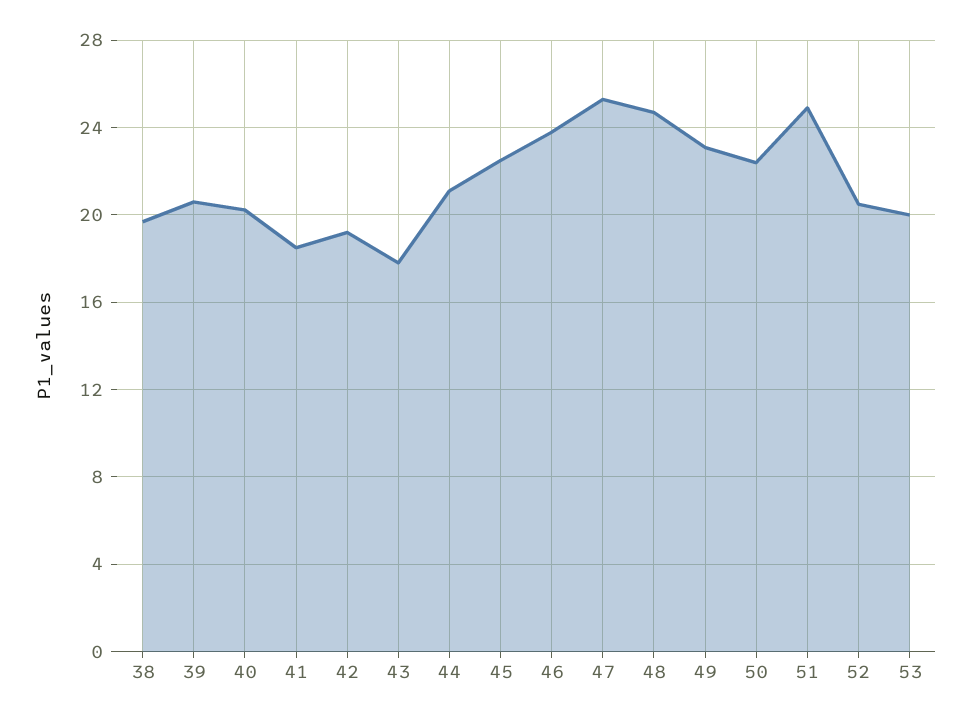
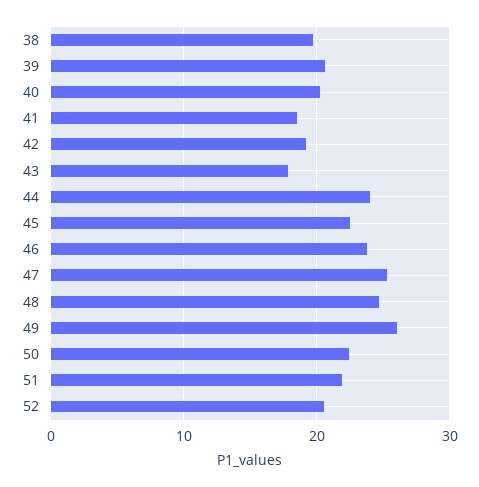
44: 21 -> 24
49: 23 -> 26
51: 25 -> 22
53: 20 -> none

